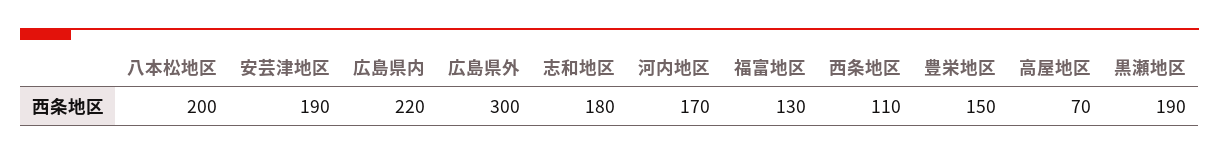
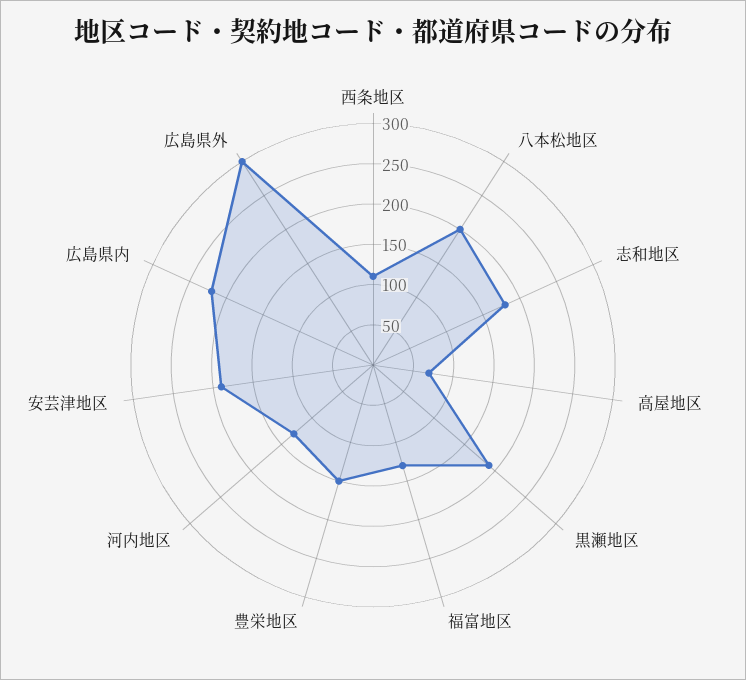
河内地区: 170 -> 130

